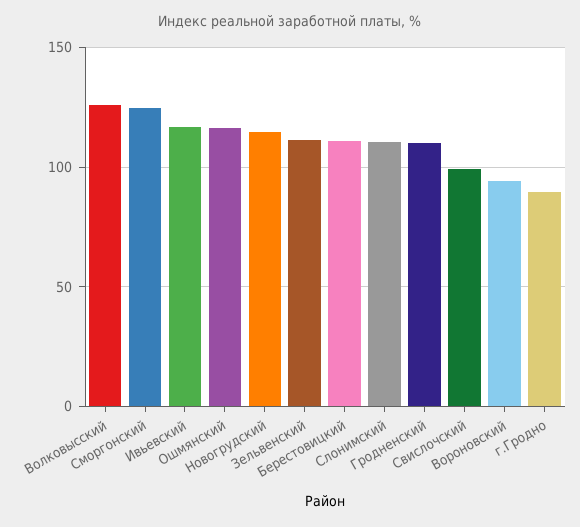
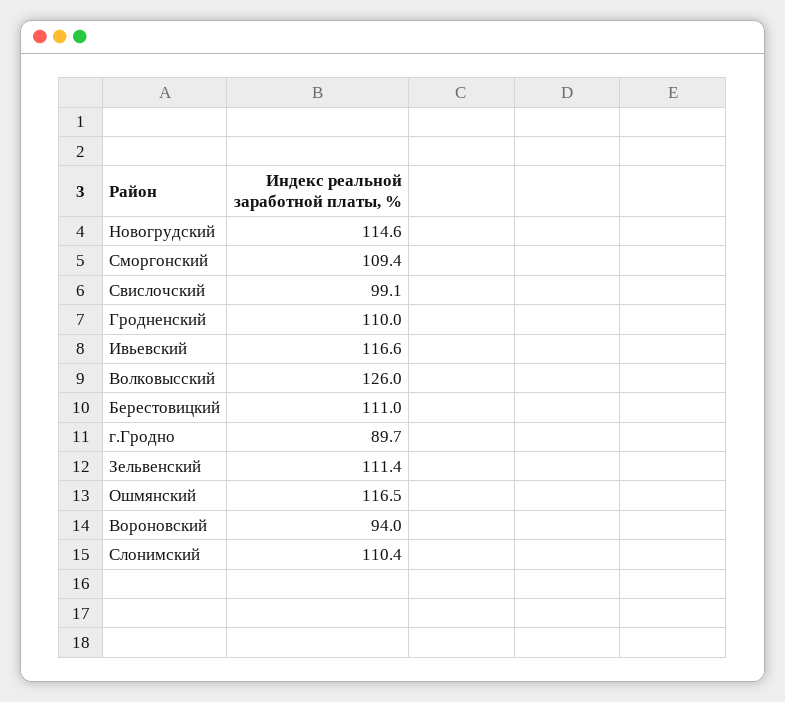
Сморгонский: 125 -> 109.4

